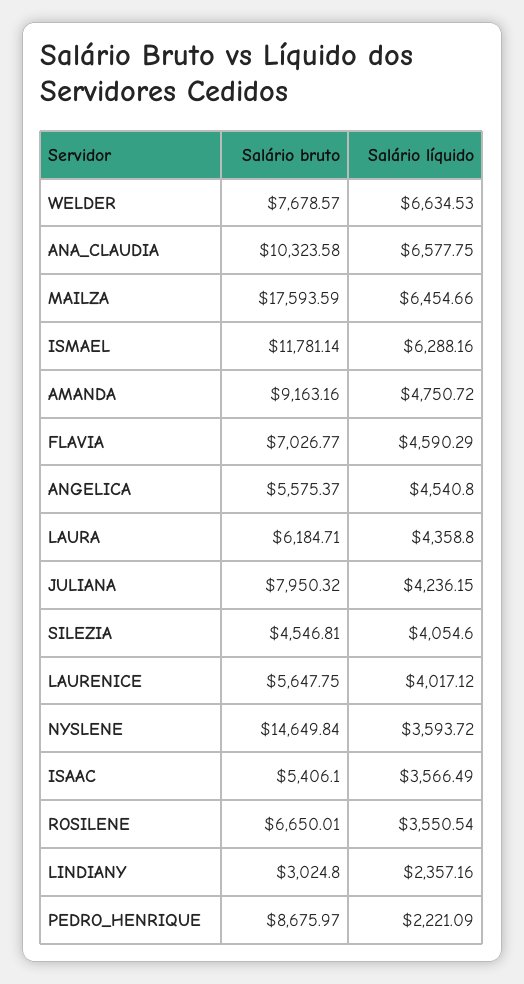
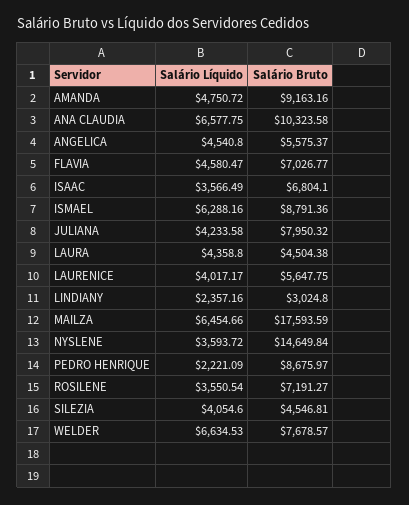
Salário bruto, ISMAEL: 11781.14 -> 8791.36
Salário líquido, FLAVIA: 4590.29 -> 4580.47
Salário bruto, LAURA: 6184.71 -> 4504.38
Salário líquido, JULIANA: 4236.15 -> 4233.58
Salário líquido, LAURENICE: 4017.12 -> 4017.17
Salário bruto, ISAAC: 5406.1 -> 6804.1
Salário bruto, ROSILENE: 6650.01 -> 7191.27

